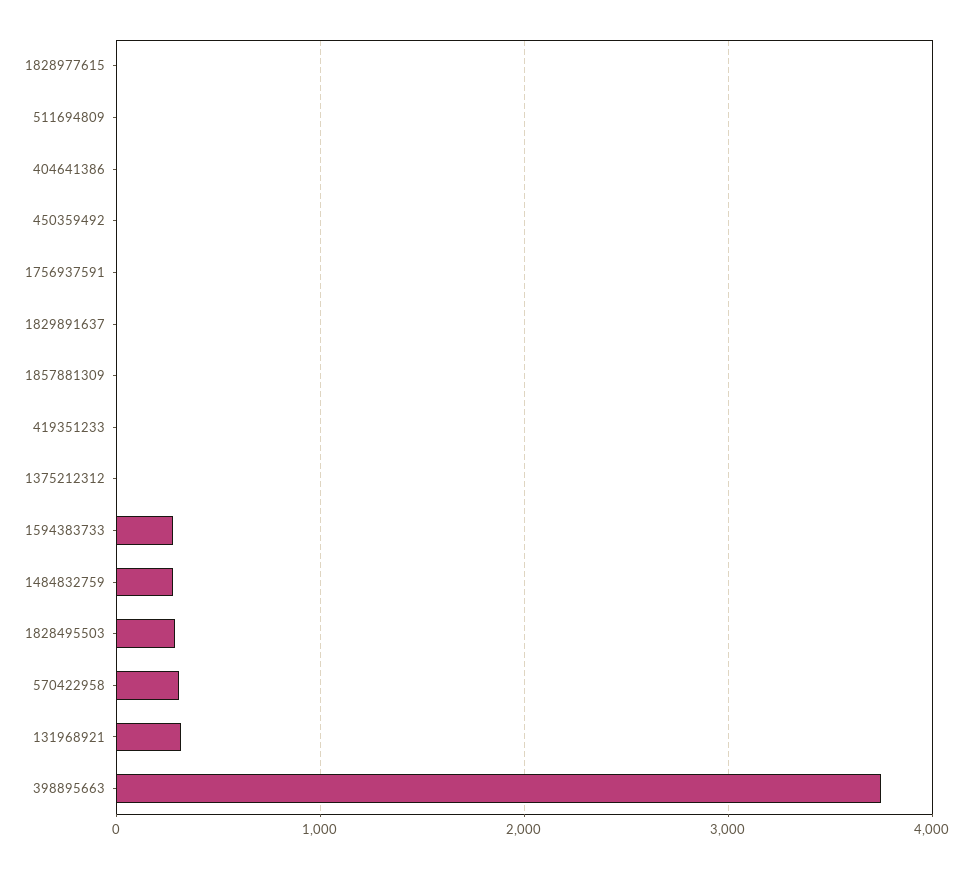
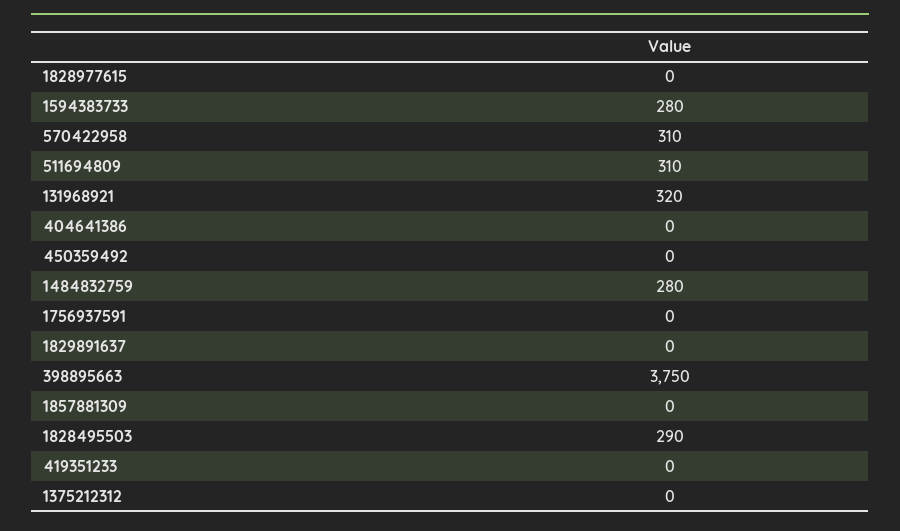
511694809: 0 -> 310

